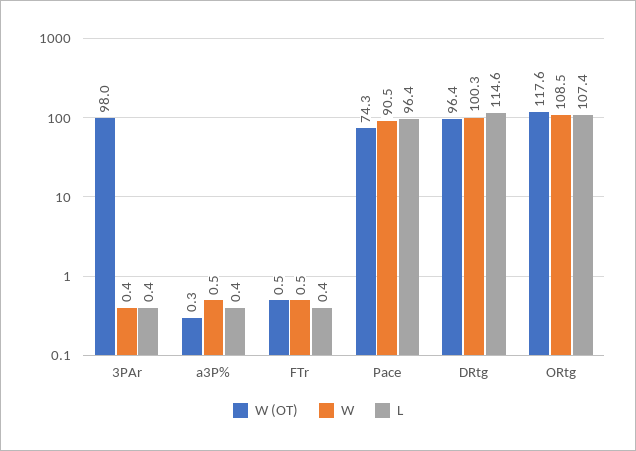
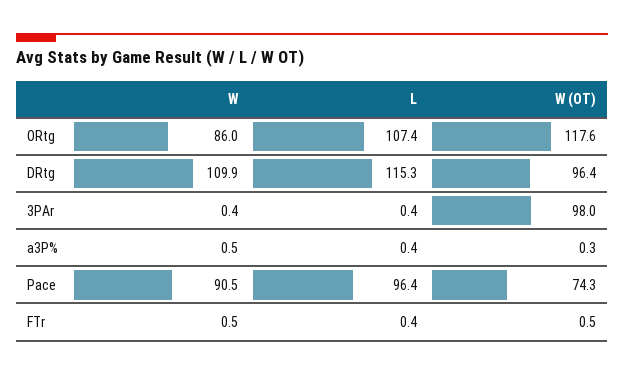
W, DRtg: 100.3 -> 109.9
L, DRtg: 114.6 -> 115.3
W, ORtg: 108.5 -> 86

